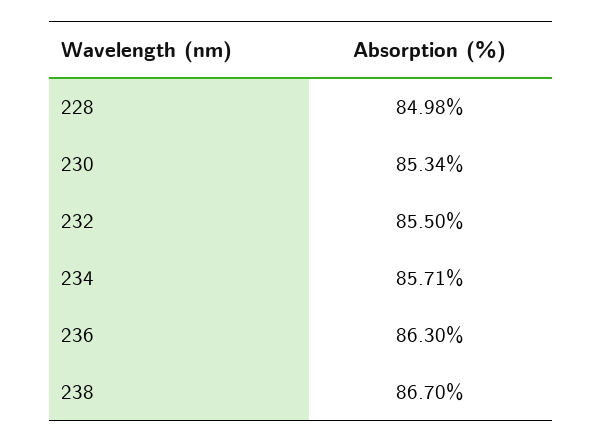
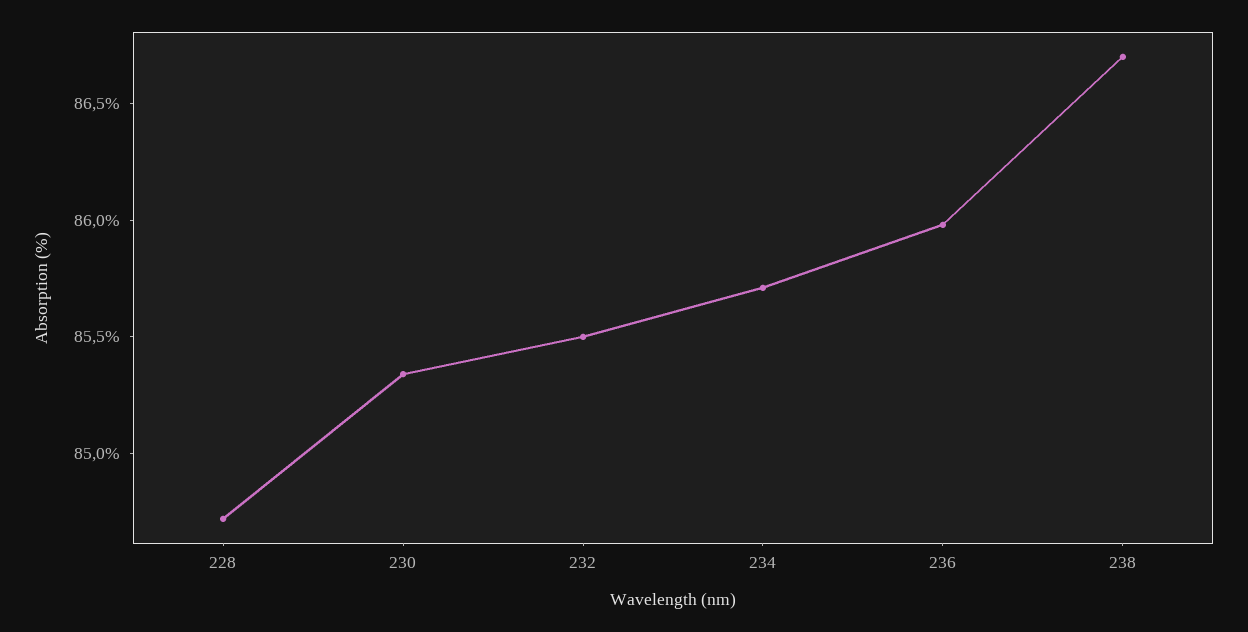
228: 84.98 -> 84.7
236: 86.3 -> 86

